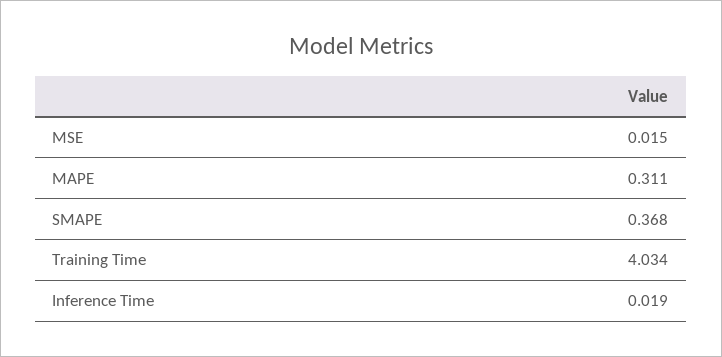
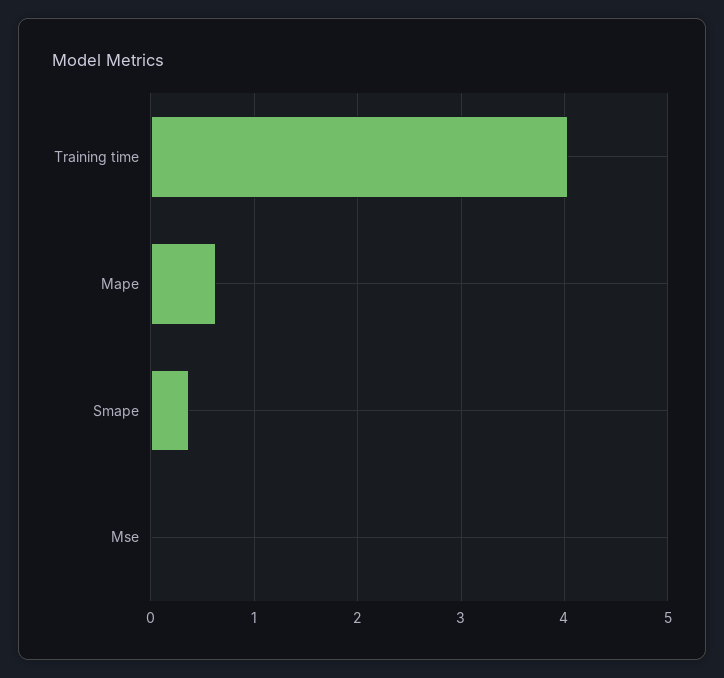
MAPE: 0.311 -> 0.6
Inference Time: 0.019 -> none

